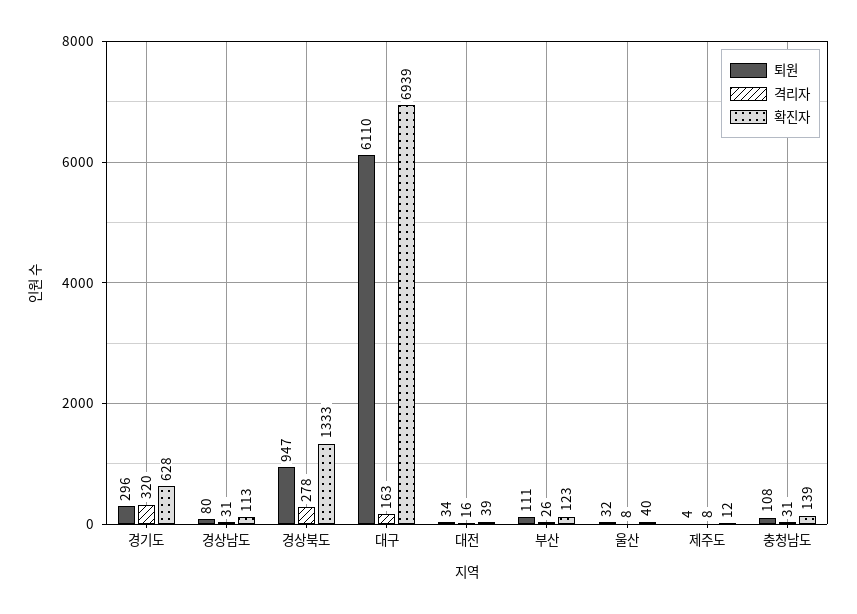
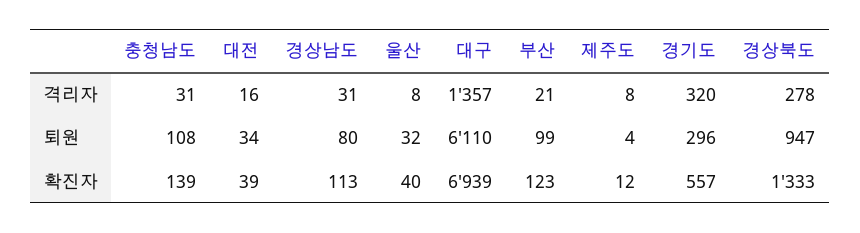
확진자, 경기도: 628 -> 557
격리자, 대구: 163 -> 1357
퇴원, 부산: 111 -> 99
격리자, 부산: 26 -> 21

